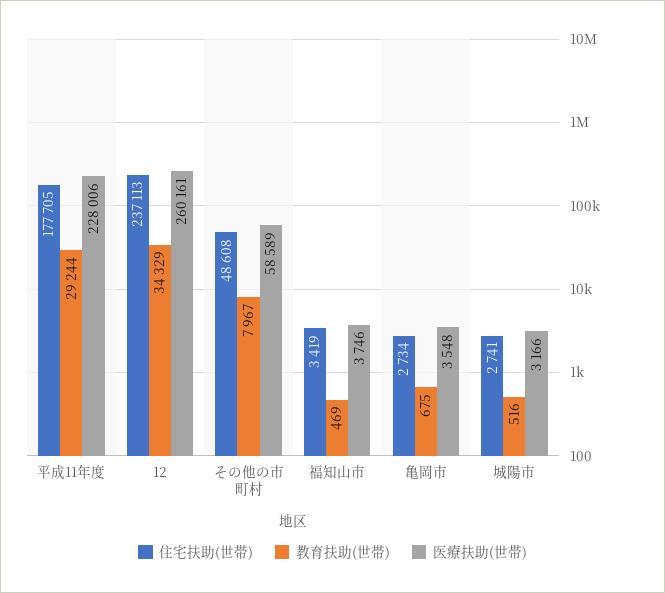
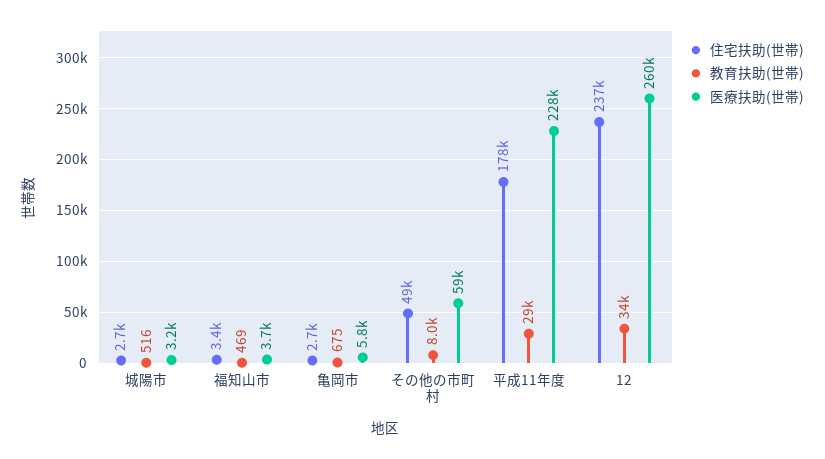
医療扶助(世帯), 亀岡市: 3548 -> 5800

